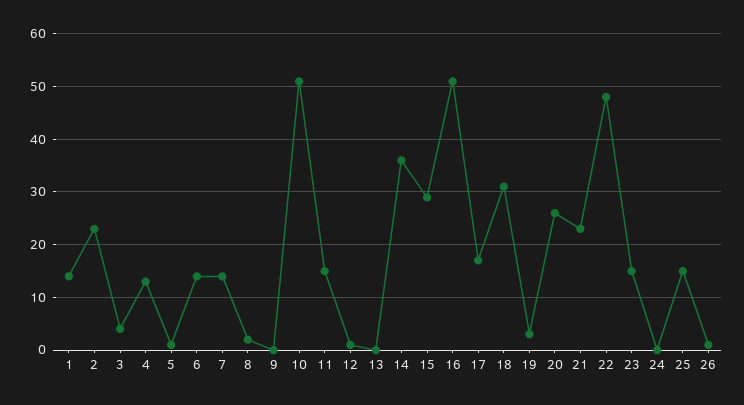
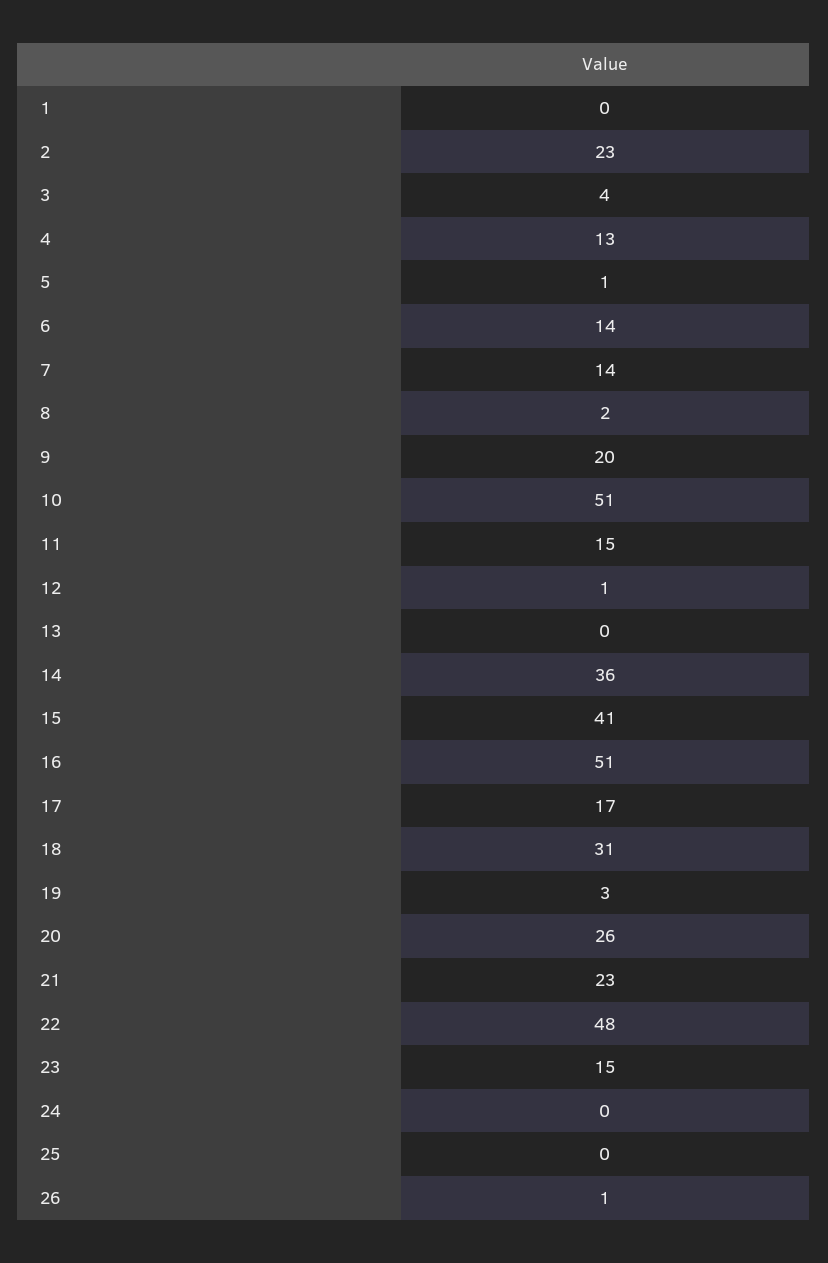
1: 15 -> 0
9: 0 -> 20
15: 30 -> 41
25: 15 -> 0

